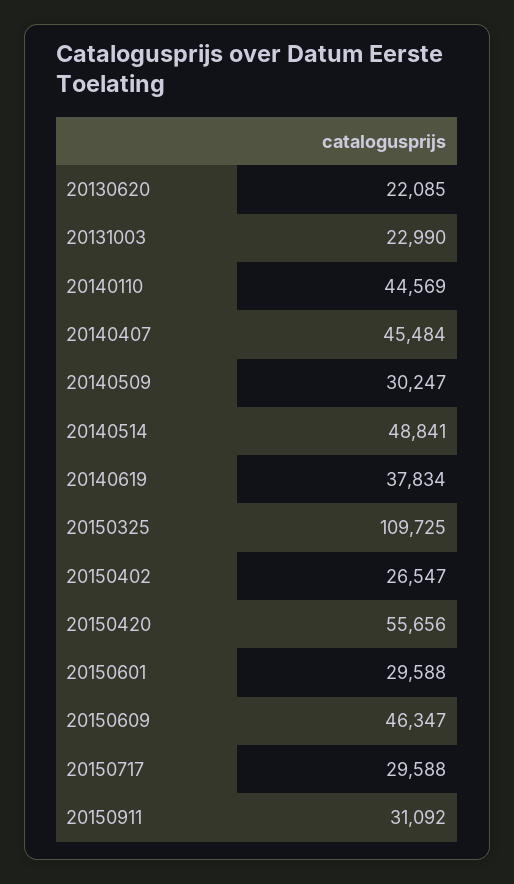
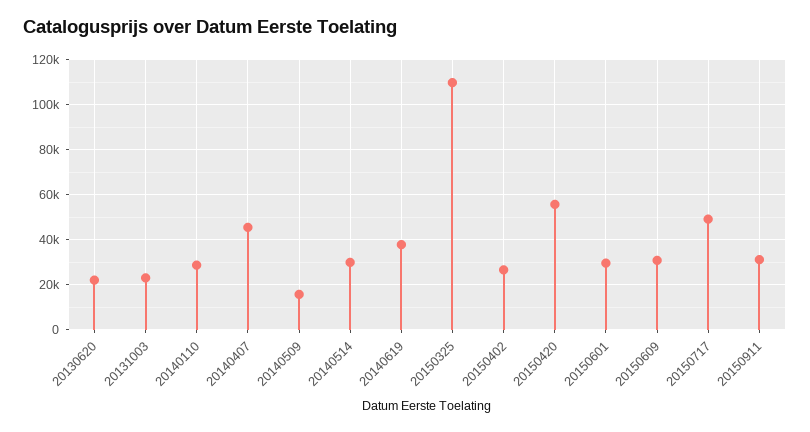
20140110: 44569 -> 30000
20140509: 30247 -> 15000
20140514: 48841 -> 30000
20150609: 46347 -> 30000
20150717: 29588 -> 50000

